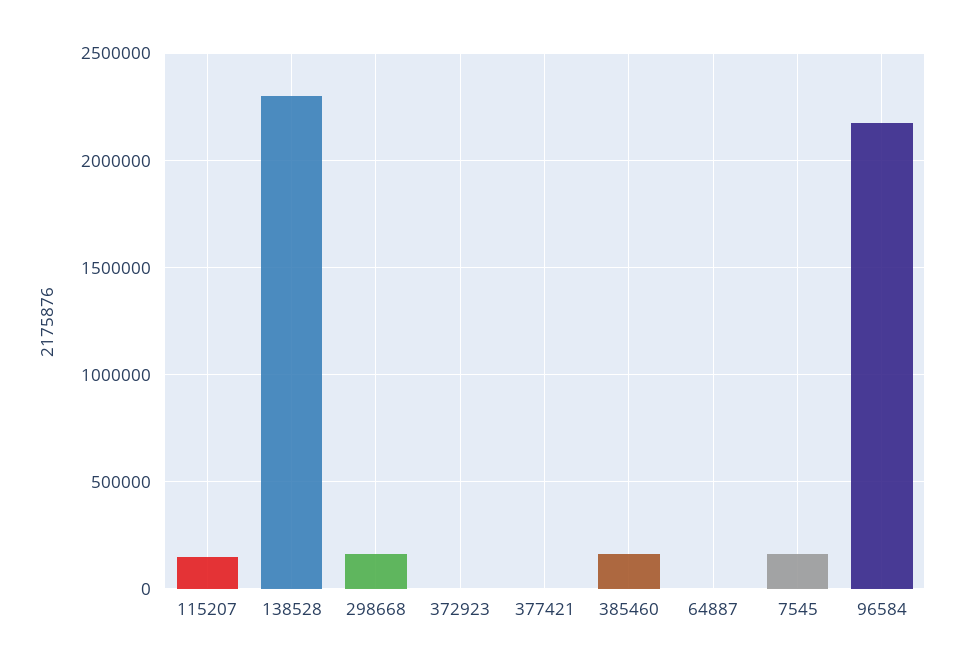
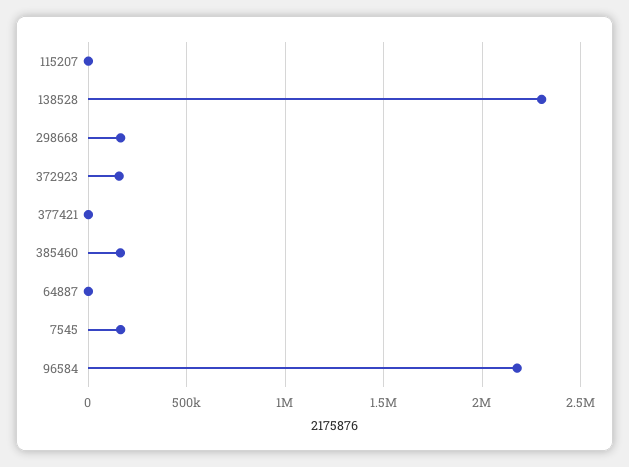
115207: 150000 -> 0
372923: 0 -> 150000

